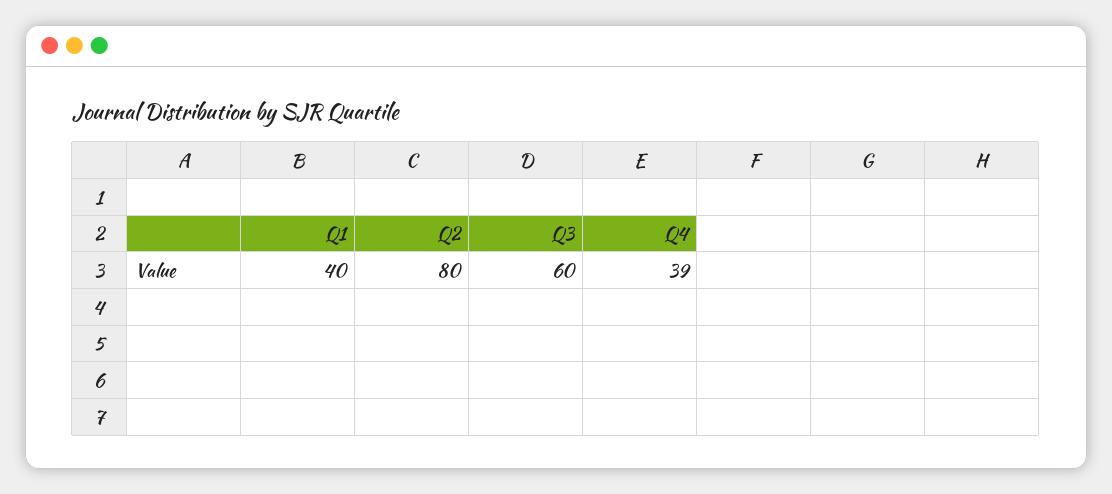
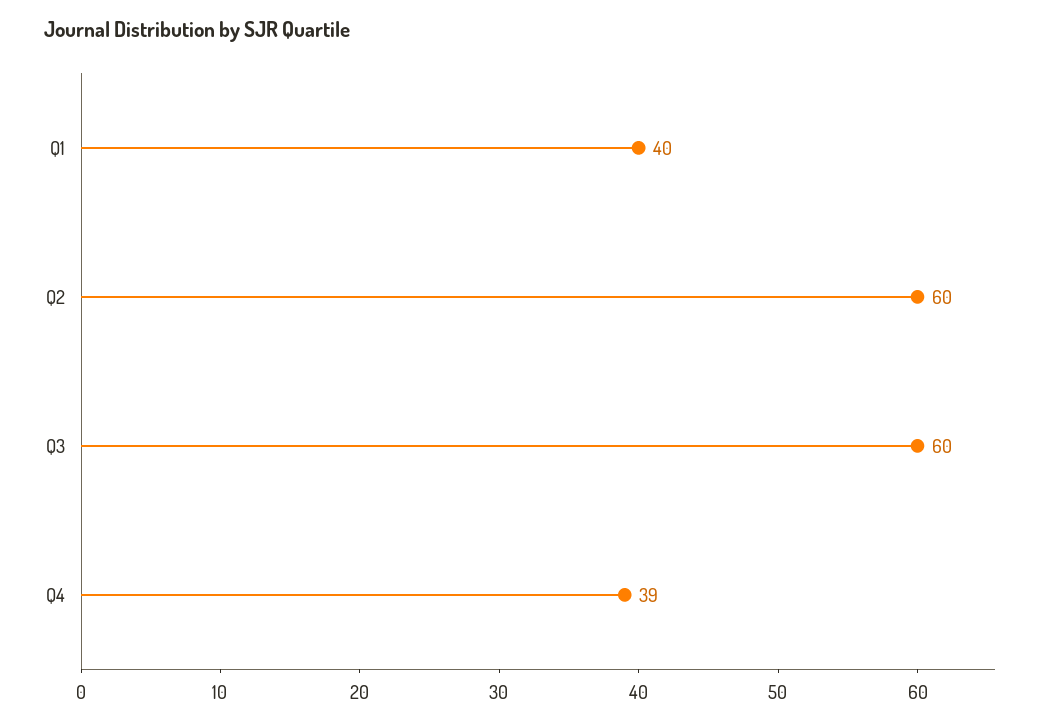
Q2: 80 -> 60

